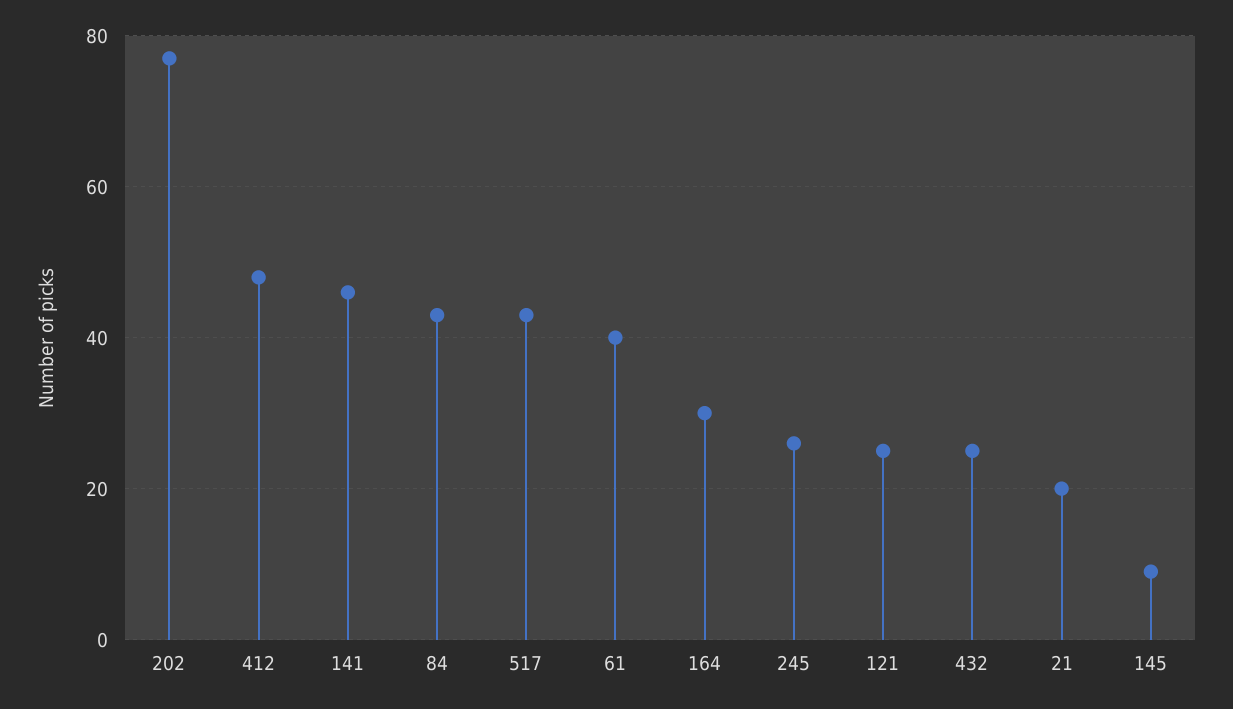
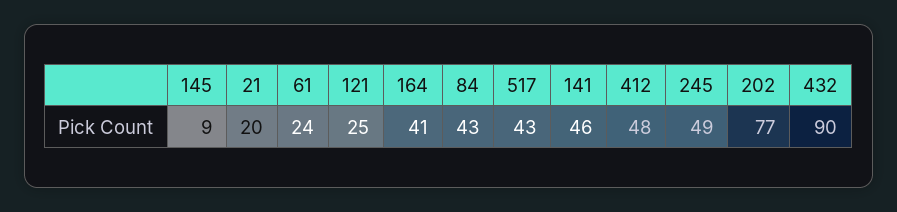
61: 40 -> 24
164: 30 -> 41
245: 25 -> 49
432: 25 -> 90

